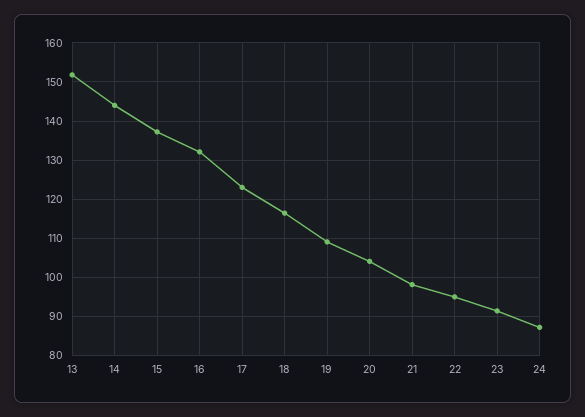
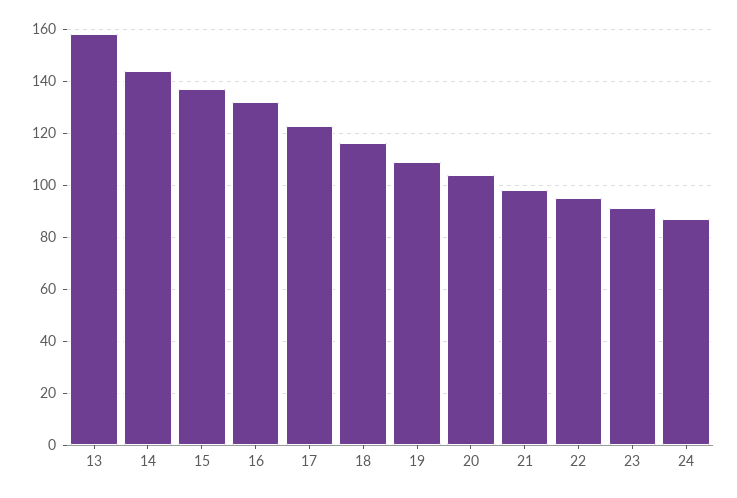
13: 152 -> 157.5

